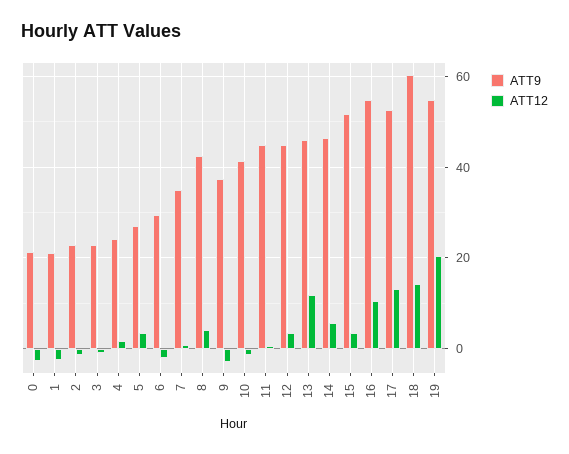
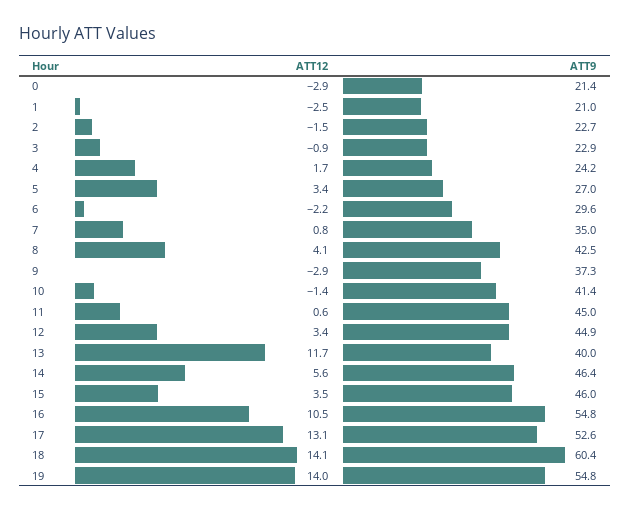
ATT9, 13: 46 -> 40
ATT9, 15: 52 -> 46
ATT12, 19: 20 -> 14

